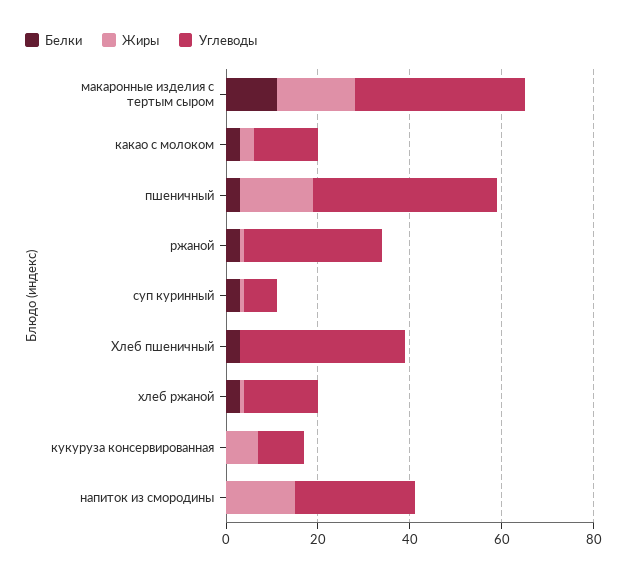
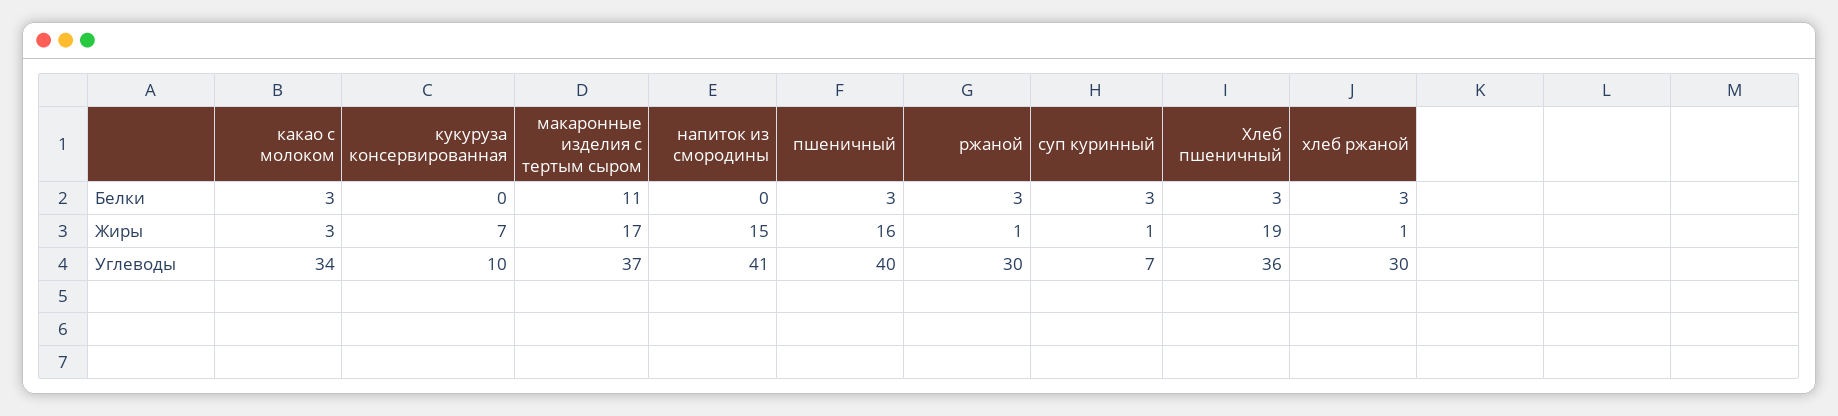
Углеводы, какао с молоком: 15 -> 34
Жиры, Хлеб пшеничный: 0 -> 19
Углеводы, хлеб ржаной: 15 -> 30
Углеводы, напиток из смородины: 25 -> 41

